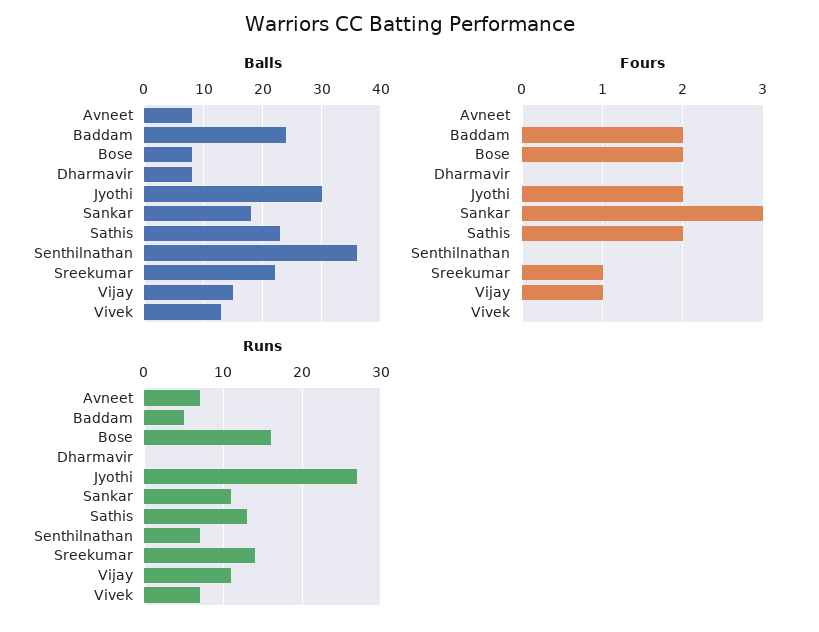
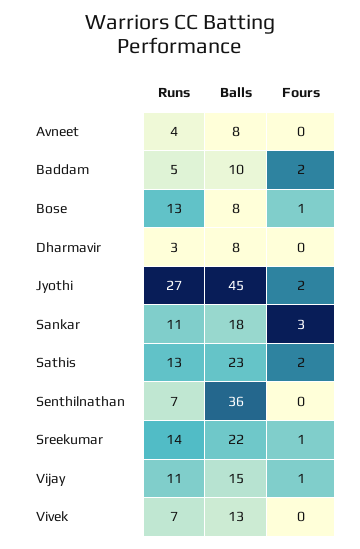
Balls, Baddam: 25 -> 10
Balls, Jyothi: 30 -> 45
Fours, Bose: 2 -> 1
Runs, Avneet: 7 -> 4
Runs, Bose: 16 -> 13
Runs, Dharmavir: 0 -> 3

